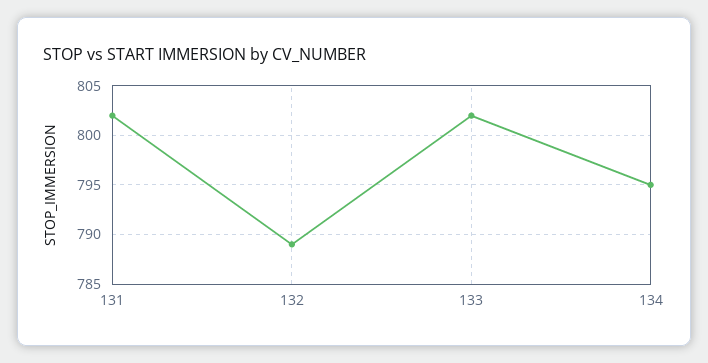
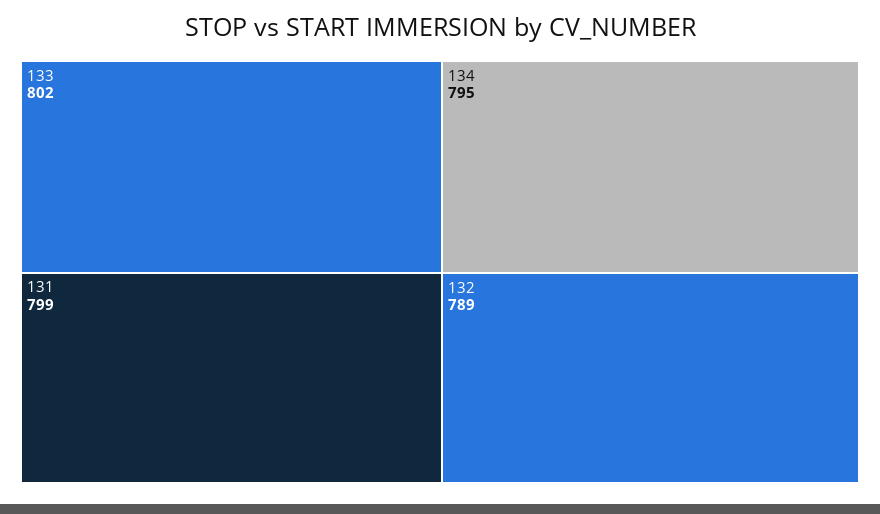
131: 802 -> 799

